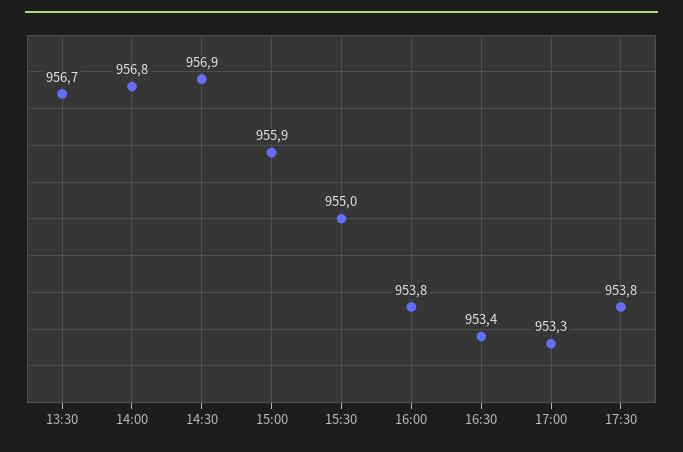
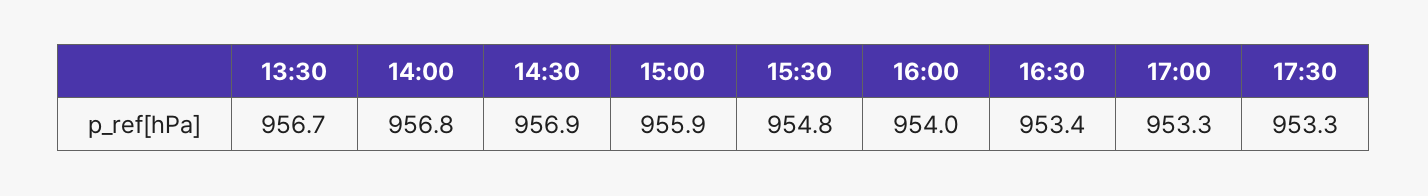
15:30: 955 -> 954.8
16:00: 953.8 -> 954
17:30: 953.8 -> 953.3

